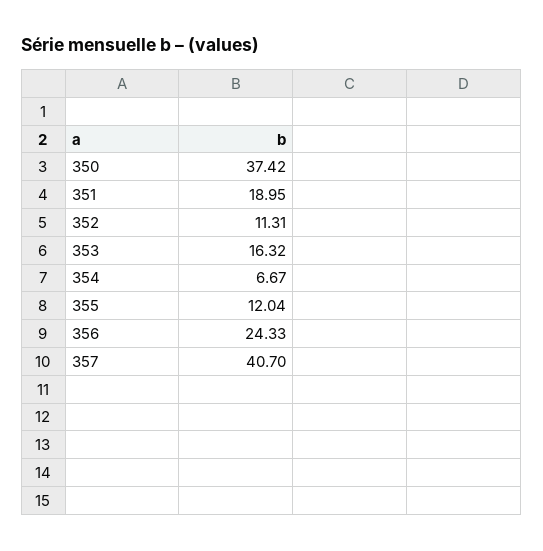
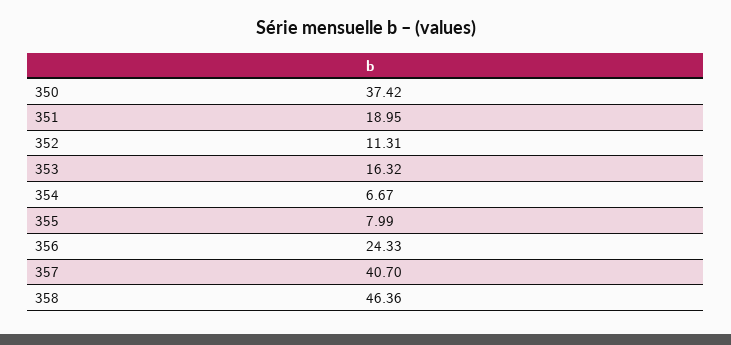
355: 12.04 -> 7.99
358: none -> 46.36

